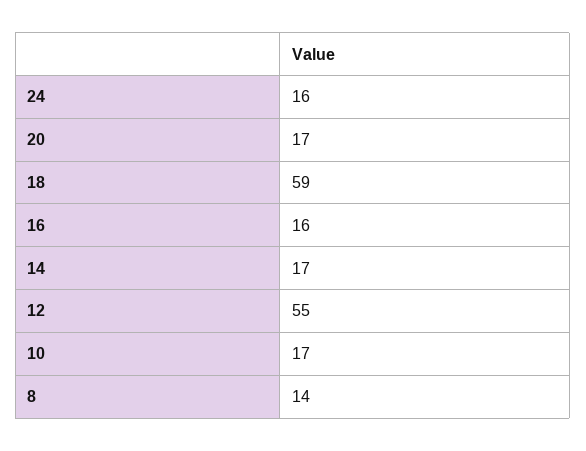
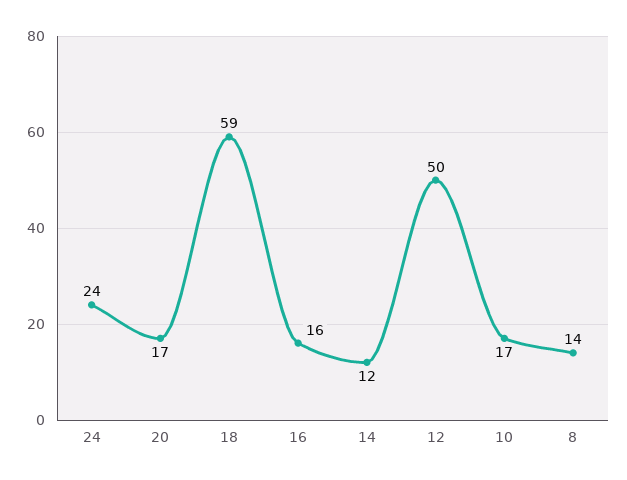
24: 16 -> 24
14: 17 -> 12
12: 55 -> 50

